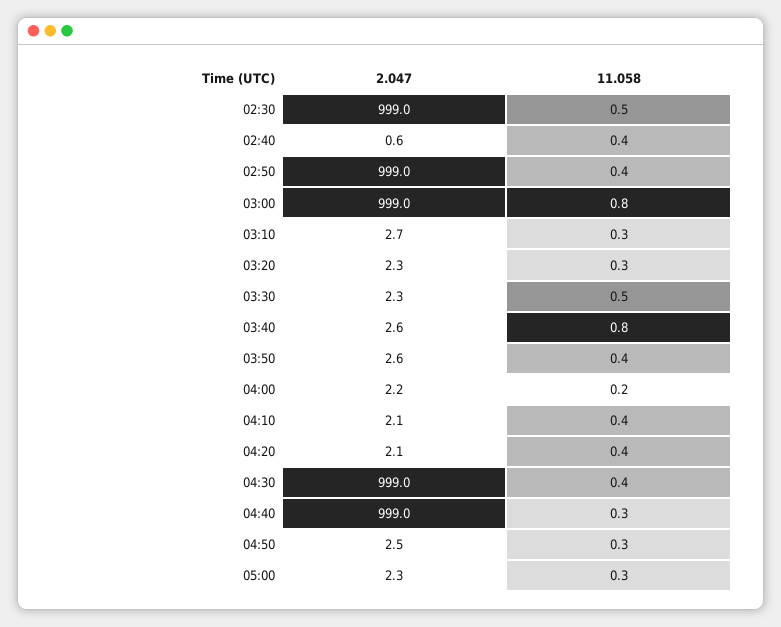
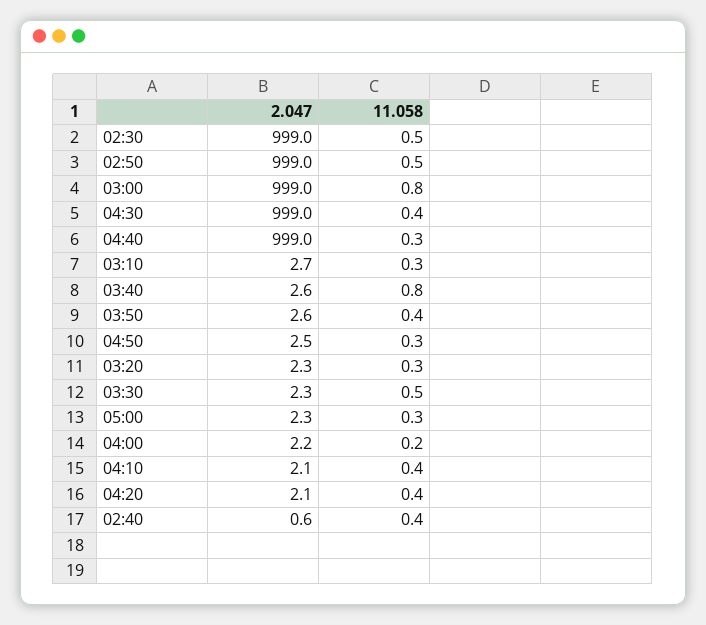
11.058, 02:50: 0.4 -> 0.5

